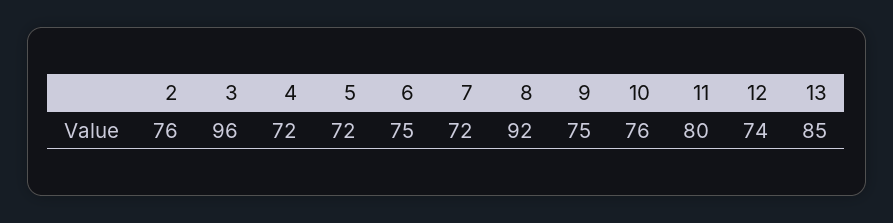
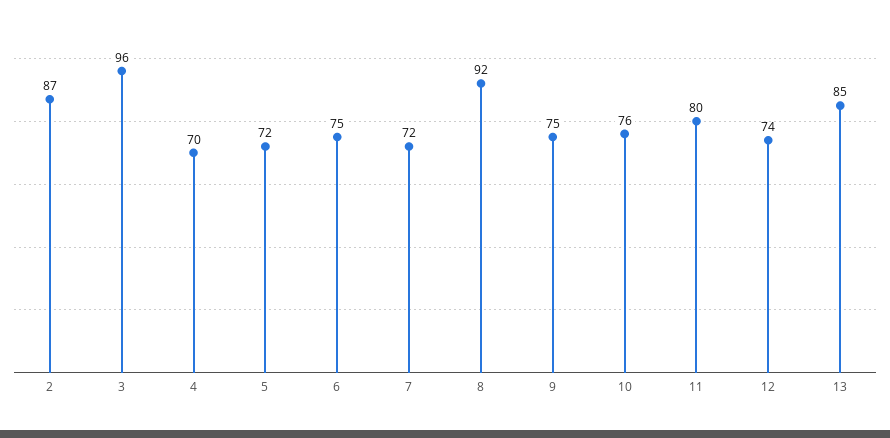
2: 76 -> 87
4: 72 -> 70

